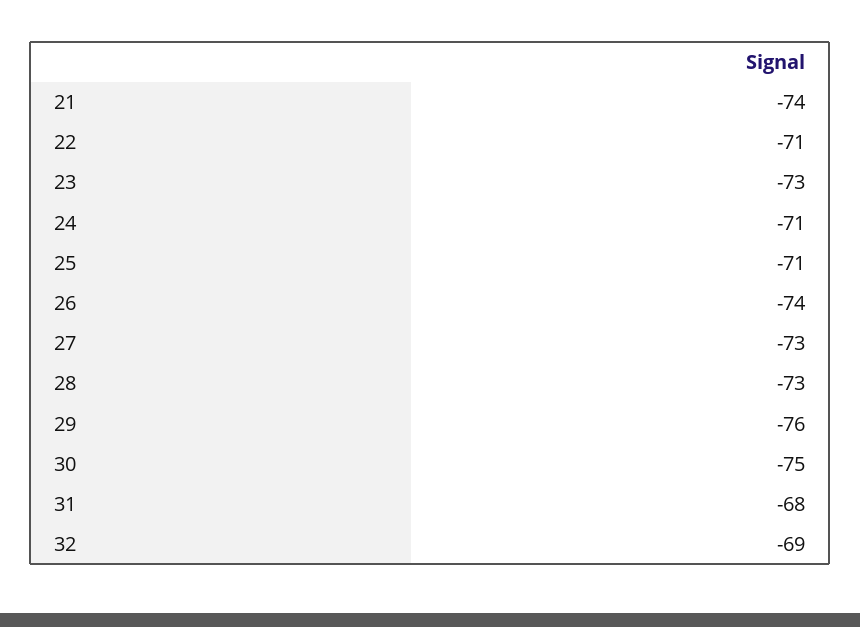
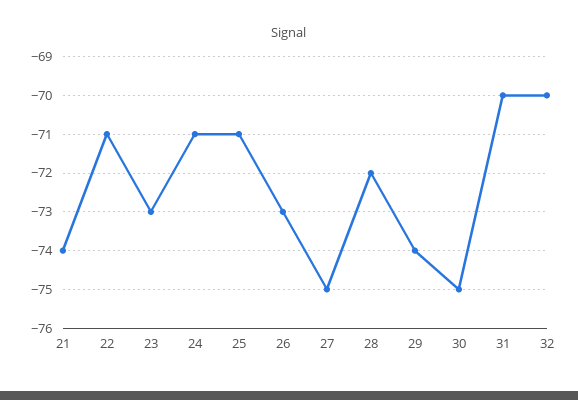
26: -74 -> -73
27: -73 -> -75
28: -73 -> -72
29: -76 -> -74
31: -68 -> -70
32: -69 -> -70

